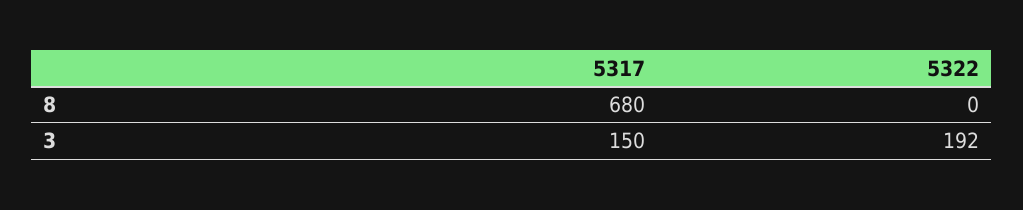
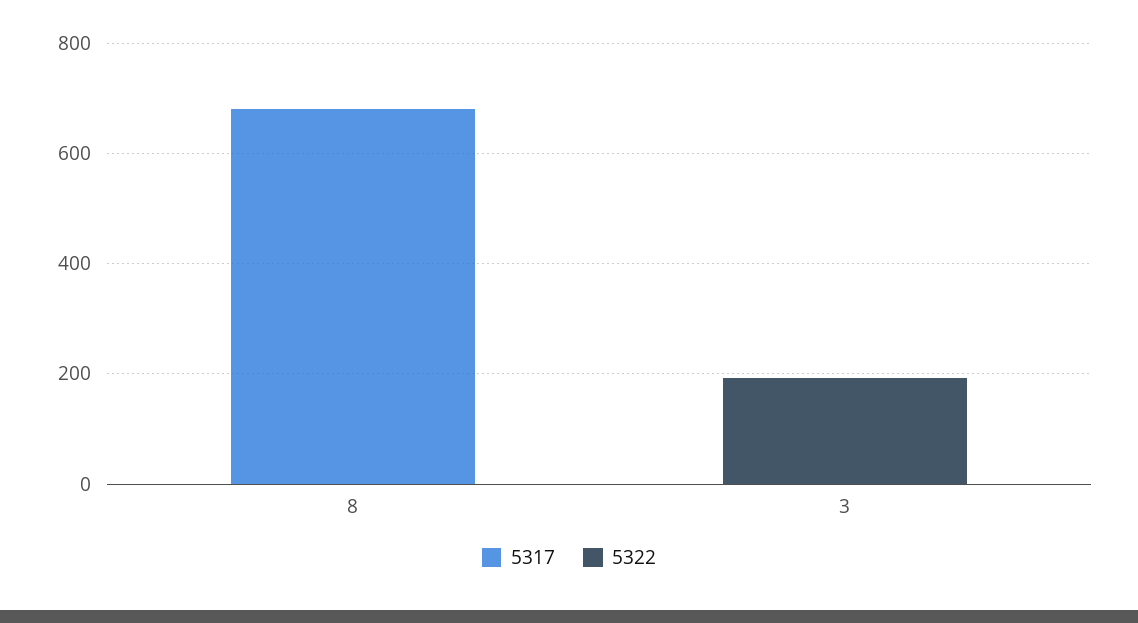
5317, 3: 150 -> 0

